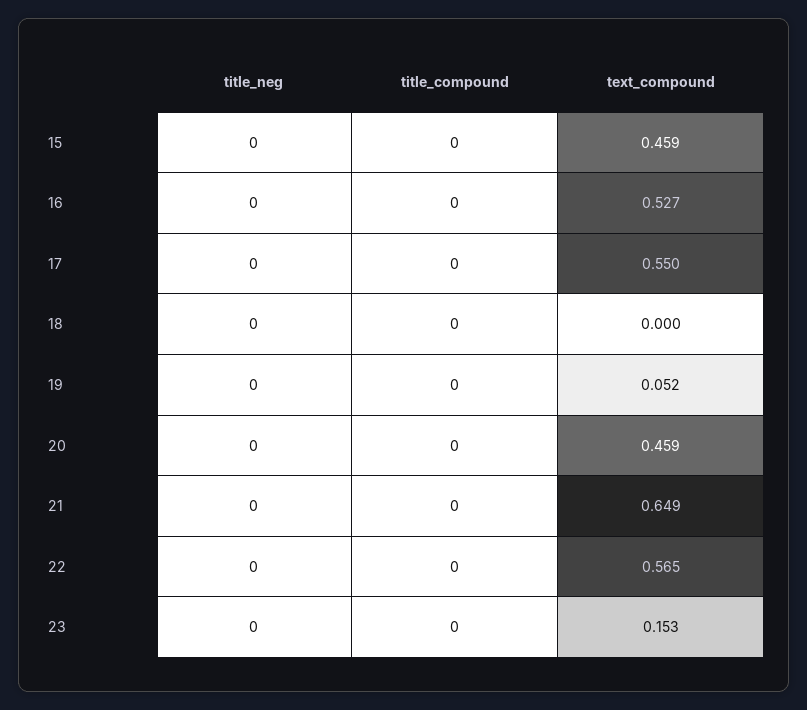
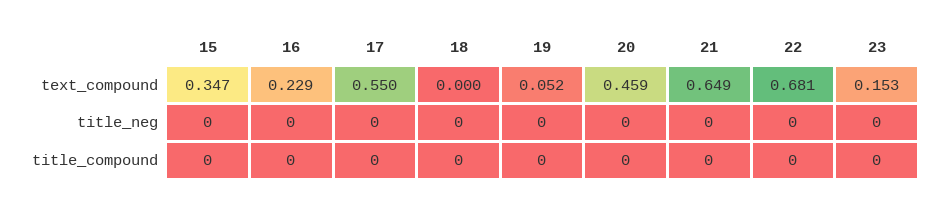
text_compound, 15: 0.459 -> 0.347
text_compound, 16: 0.527 -> 0.229
text_compound, 22: 0.565 -> 0.681

